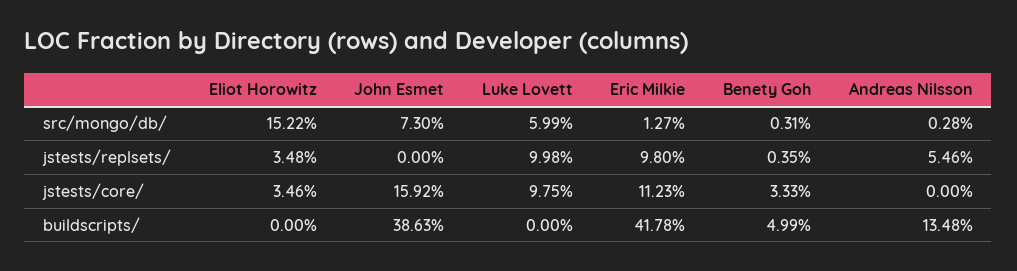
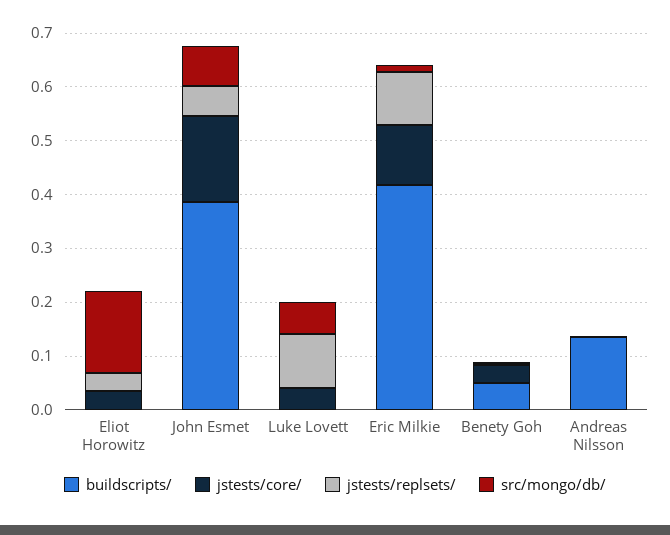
jstests/replsets/, John Esmet: 0 -> 0.06
jstests/replsets/, Andreas Nilsson: 0.0546 -> 0
jstests/core/, Luke Lovett: 0.0975 -> 0.04

